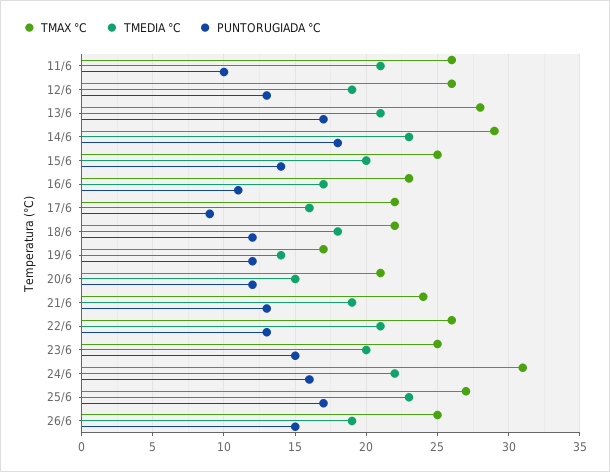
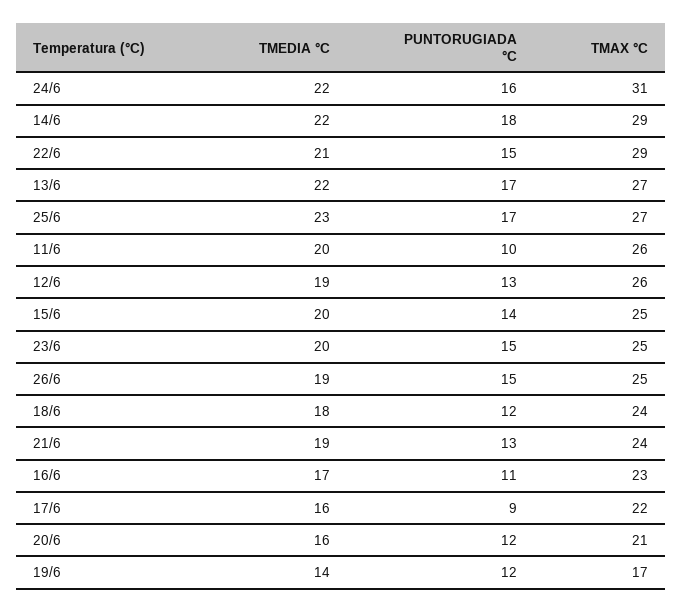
TMEDIA °C, 11/6: 21 -> 20
TMAX °C, 13/6: 28 -> 27
TMEDIA °C, 13/6: 21 -> 22
TMEDIA °C, 14/6: 23 -> 22
TMAX °C, 18/6: 22 -> 24
TMEDIA °C, 20/6: 15 -> 16
TMAX °C, 22/6: 26 -> 29
PUNTORUGIADA °C, 22/6: 13 -> 15

